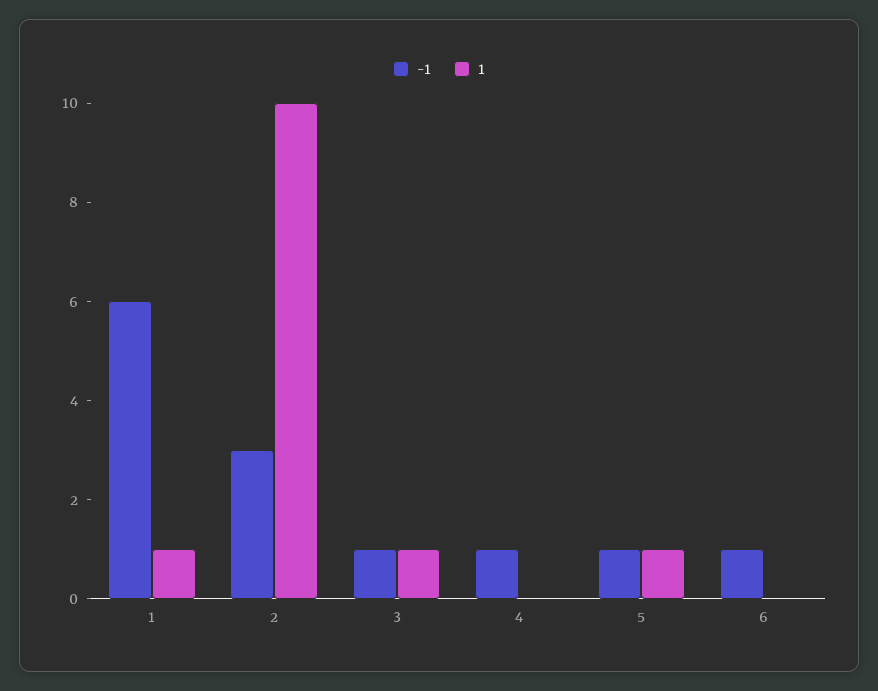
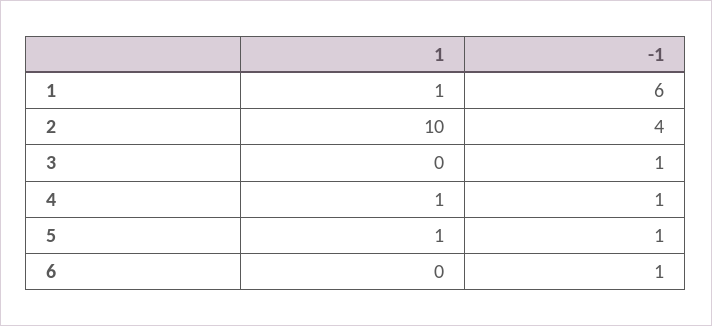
-1, 2: 3 -> 4
1, 3: 1 -> 0
1, 4: 0 -> 1

